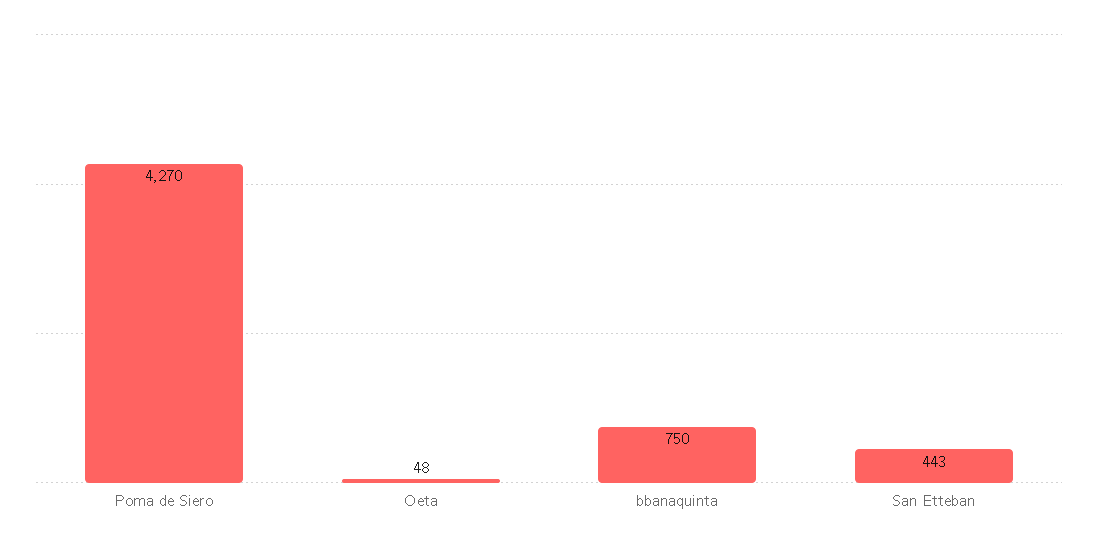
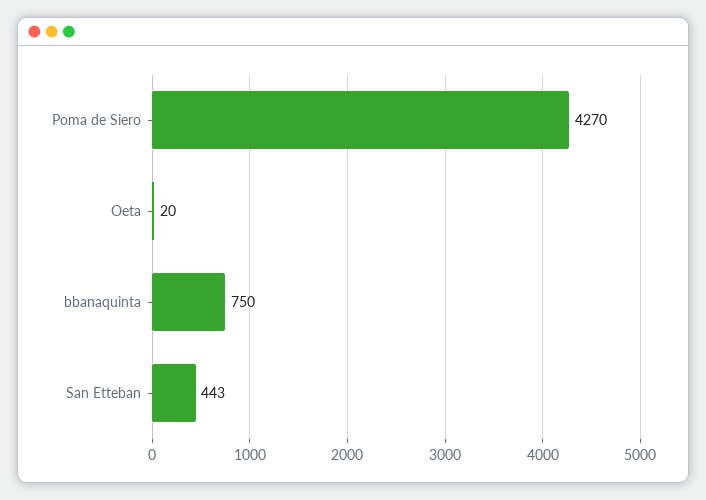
Oeta: 48 -> 20

